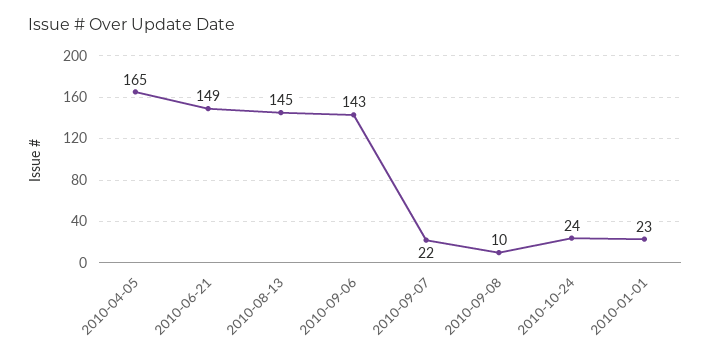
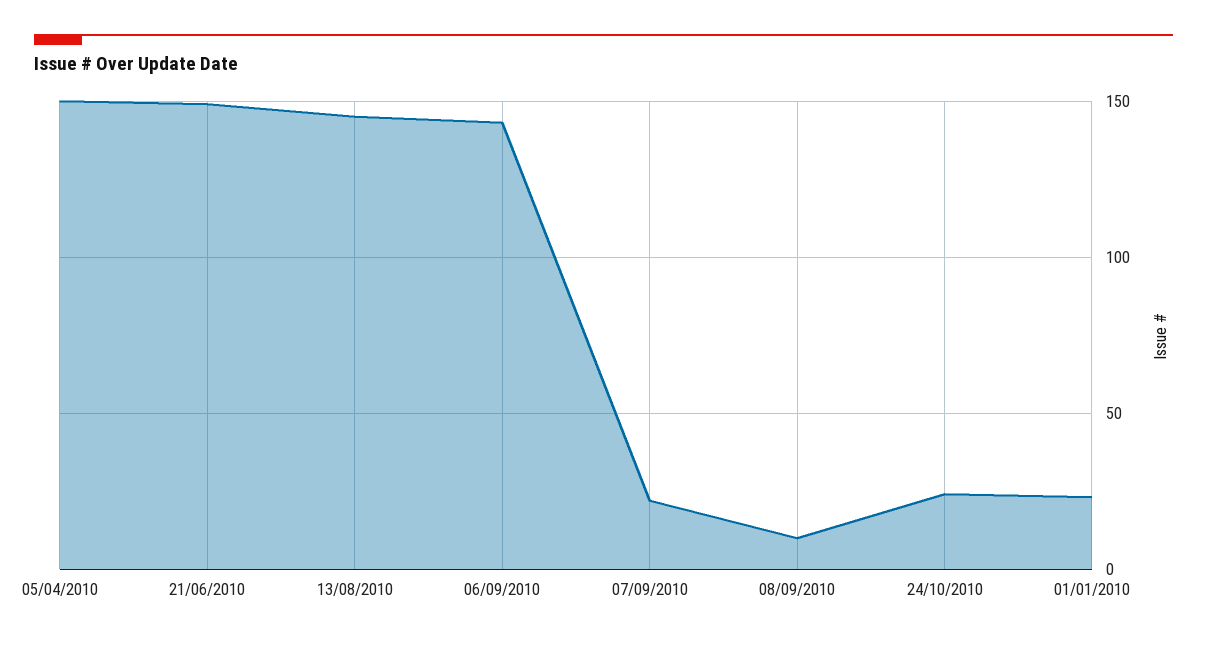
2010-04-05: 165 -> 150

